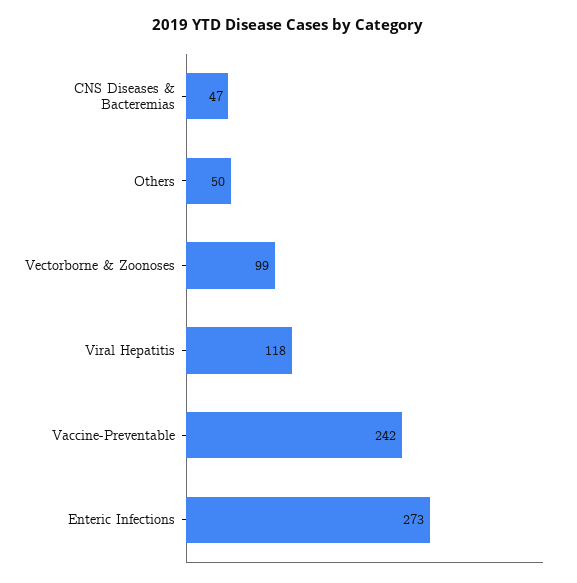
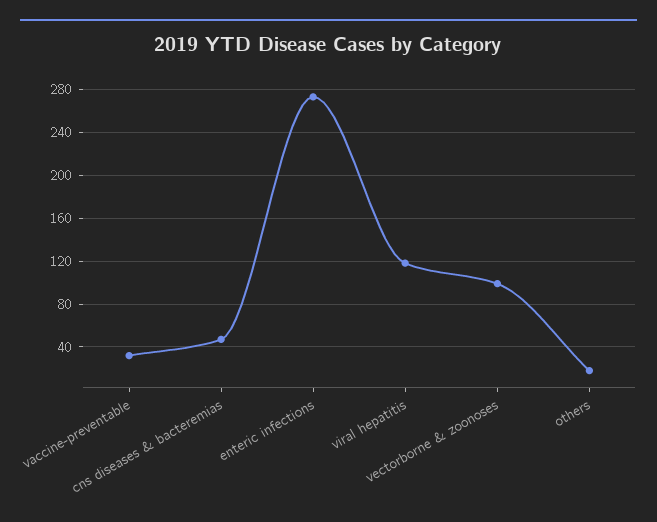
Others: 50 -> 20
Vaccine-Preventable: 242 -> 30

